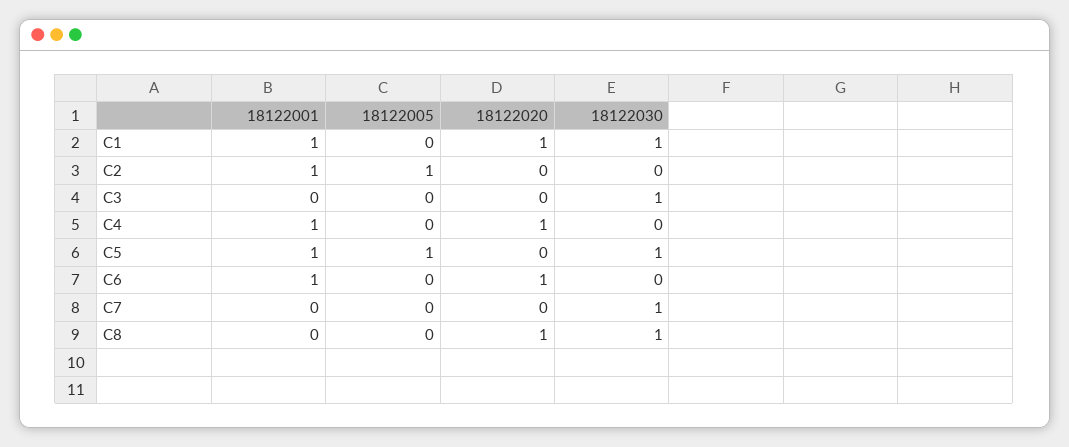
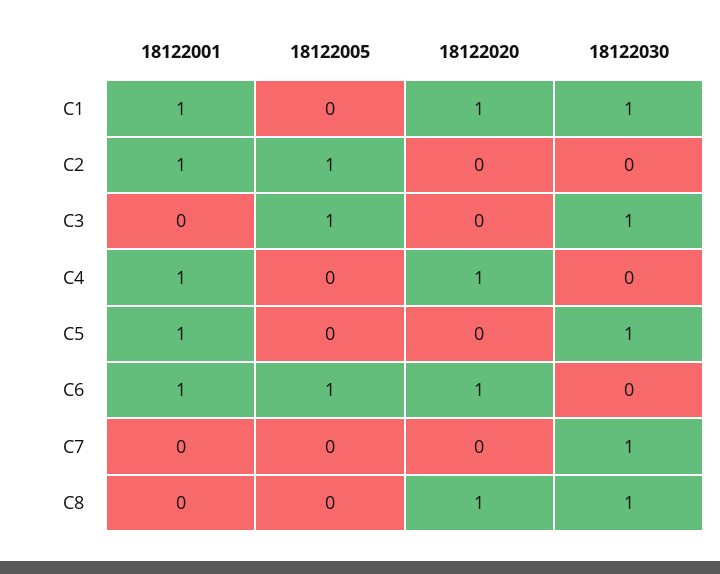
18122005, C3: 0 -> 1
18122005, C5: 1 -> 0
18122005, C6: 0 -> 1

